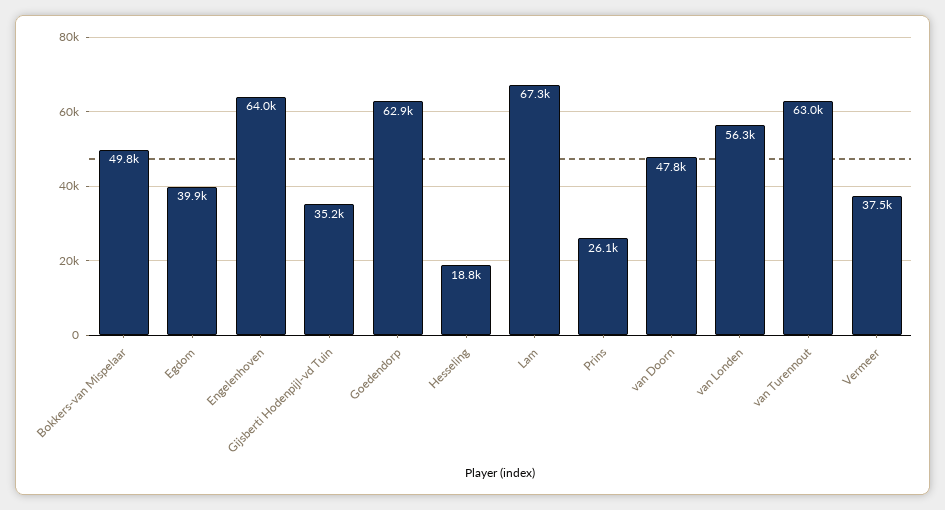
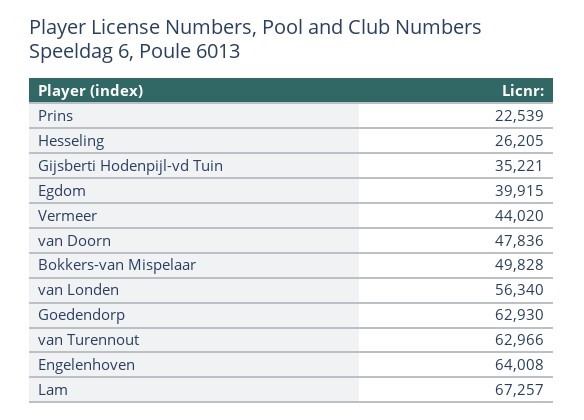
Hesseling: 18800 -> 26205
Prins: 26100 -> 22539
Vermeer: 37500 -> 44020

